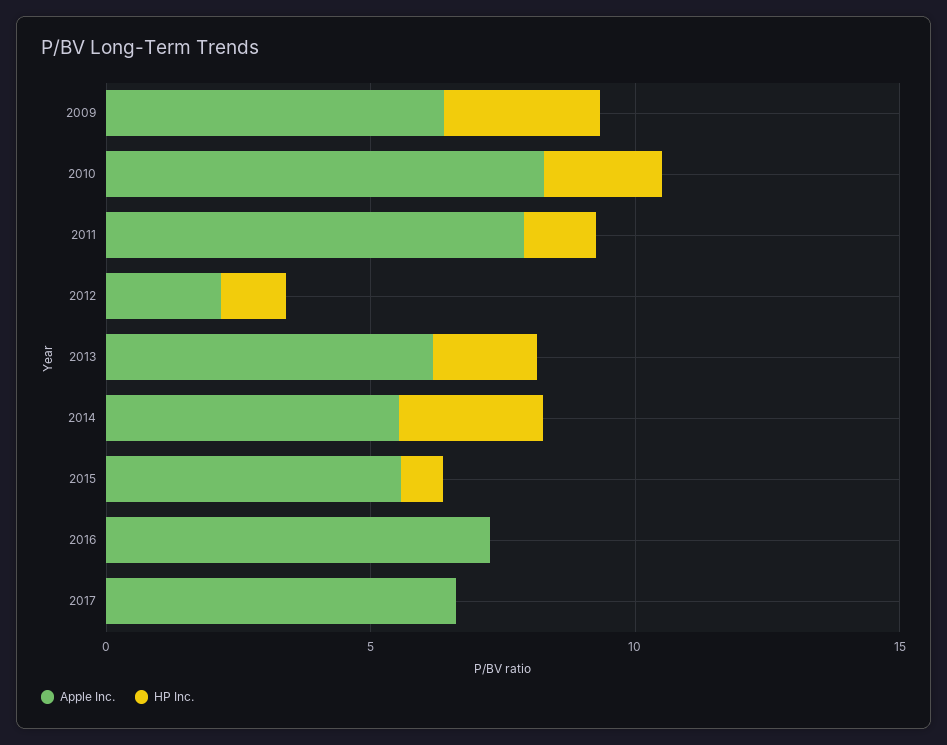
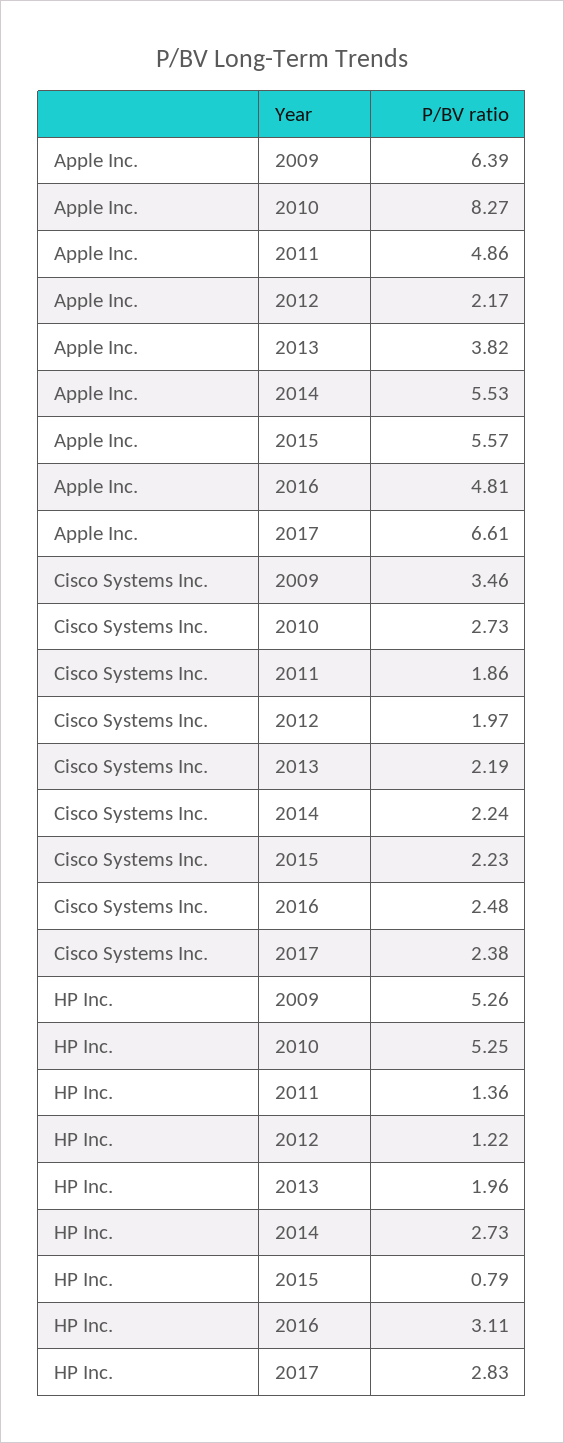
HP Inc., 2009: 3 -> 5.26
HP Inc., 2010: 2 -> 5.25
Apple Inc., 2011: 8 -> 4.86
Apple Inc., 2013: 6 -> 3.82
Apple Inc., 2016: 7 -> 4.81
HP Inc., 2016: 0 -> 3.11
HP Inc., 2017: 0 -> 2.83
Cisco Systems Inc., 2009: none -> 3.46
Cisco Systems Inc., 2010: none -> 2.73
Cisco Systems Inc., 2011: none -> 1.86
Cisco Systems Inc., 2012: none -> 1.97
Cisco Systems Inc., 2013: none -> 2.19
Cisco Systems Inc., 2014: none -> 2.24
Cisco Systems Inc., 2015: none -> 2.23
Cisco Systems Inc., 2016: none -> 2.48
Cisco Systems Inc., 2017: none -> 2.38

